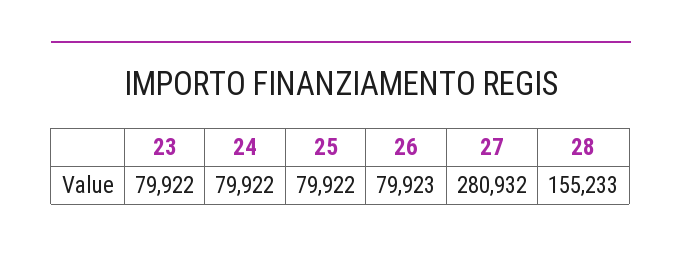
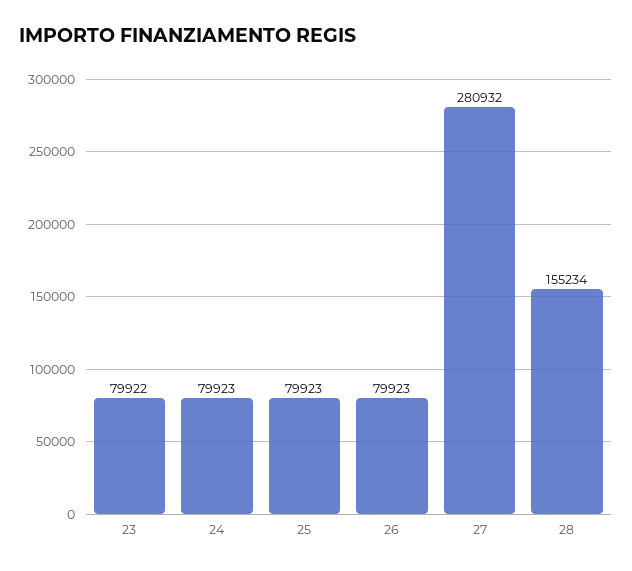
24: 79922 -> 79923
25: 79922 -> 79923
28: 155233 -> 155234

